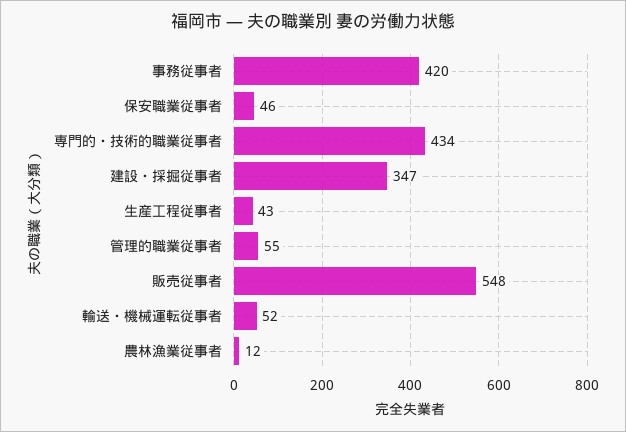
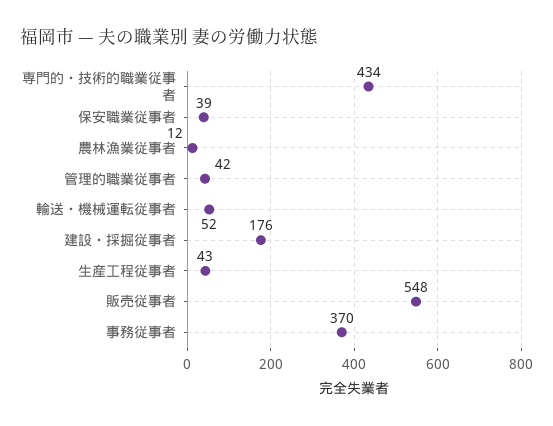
事務従事者: 420 -> 370
保安職業従事者: 46 -> 39
建設・採掘従事者: 347 -> 176
管理的職業従事者: 55 -> 42

